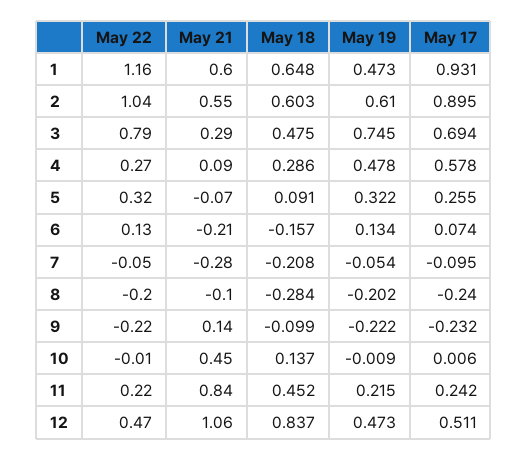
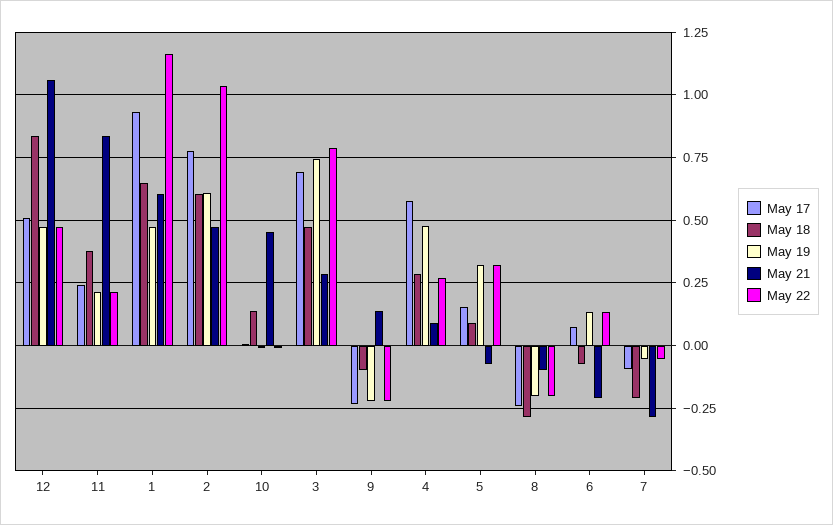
May 21, 2: 0.55 -> 0.475
May 17, 2: 0.895 -> 0.775
May 17, 5: 0.255 -> 0.15
May 18, 6: -0.157 -> -0.075
May 18, 11: 0.452 -> 0.375

